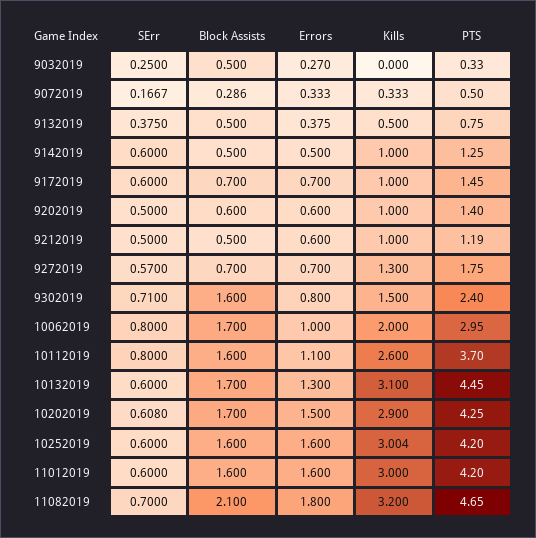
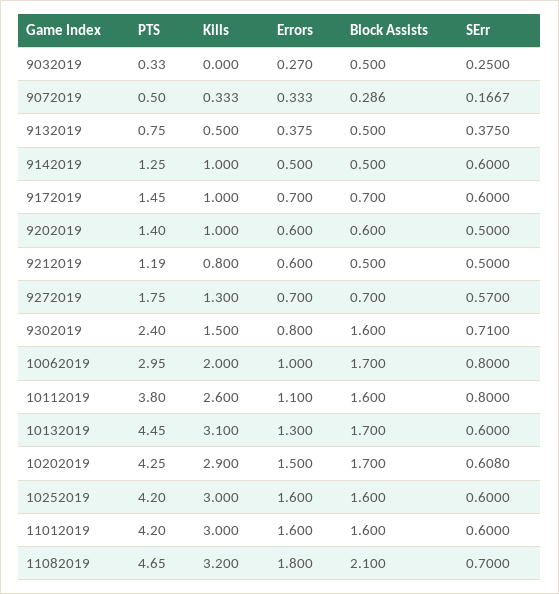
Kills, 9212019: 1 -> 0.8
PTS, 10112019: 3.7 -> 3.8
Kills, 10252019: 3.004 -> 3

